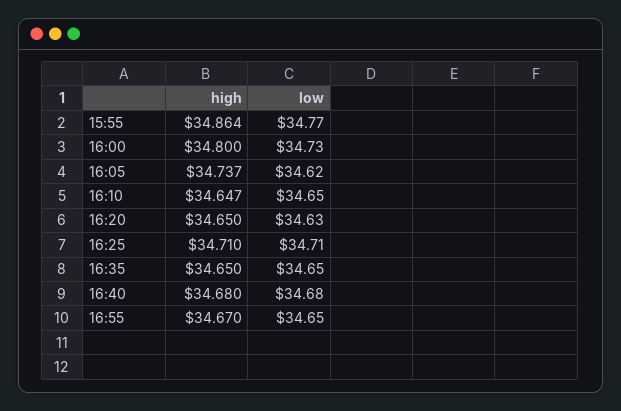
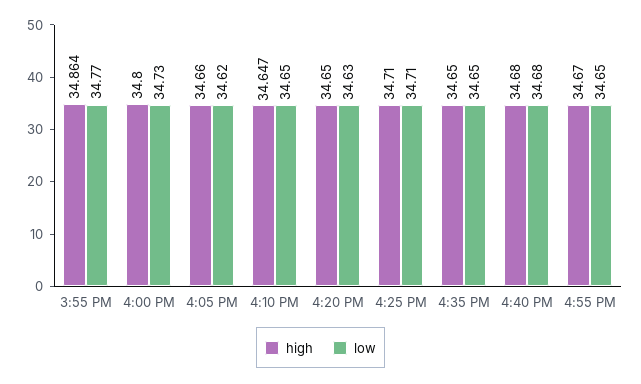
high, 16:05: 34.737 -> 34.66

